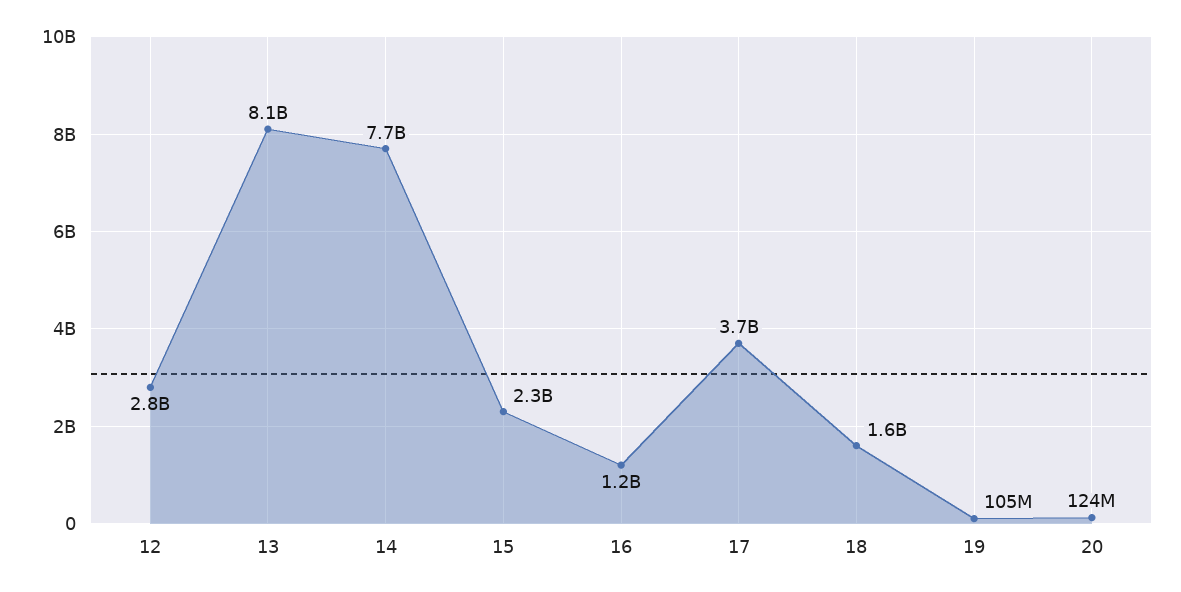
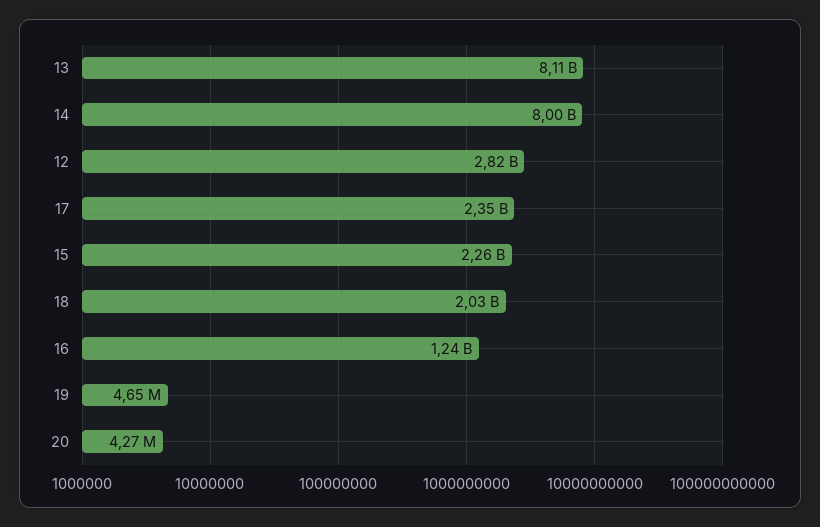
14: 7700000000 -> 8000000000
17: 3700000000 -> 2350000000
18: 1600000000 -> 2030000000
19: 105000000 -> 4650000
20: 124000000 -> 4270000

